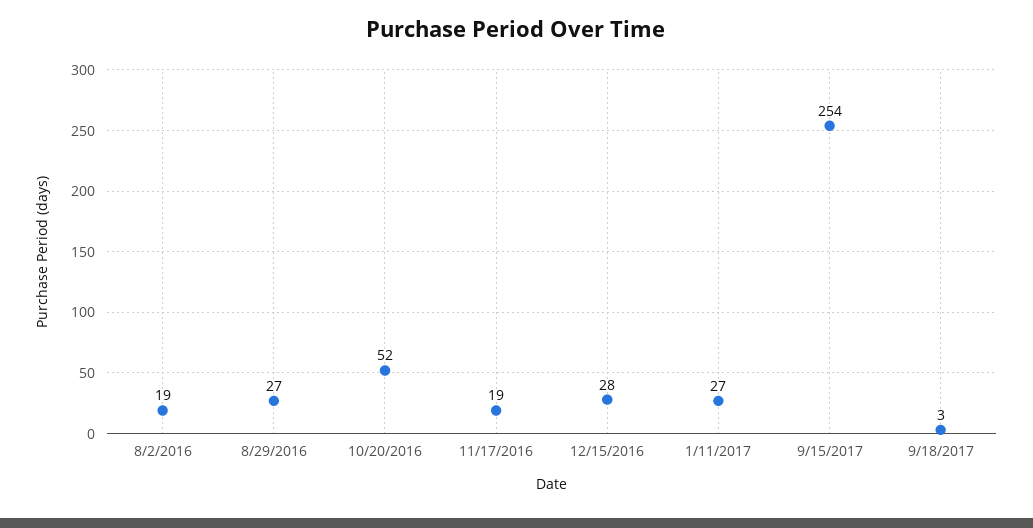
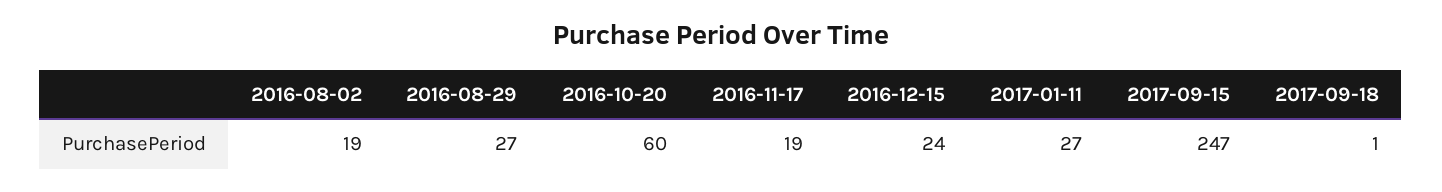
10/20/2016: 52 -> 60
12/15/2016: 28 -> 24
9/15/2017: 254 -> 247
9/18/2017: 3 -> 1

